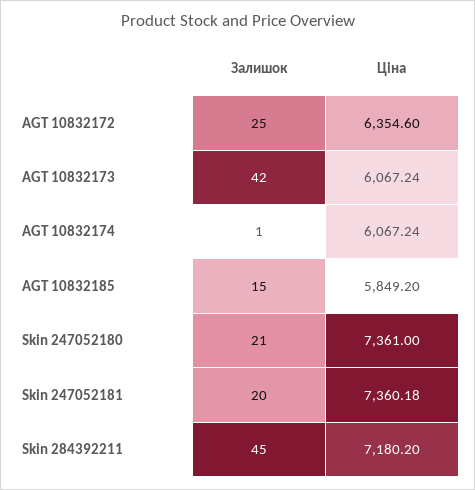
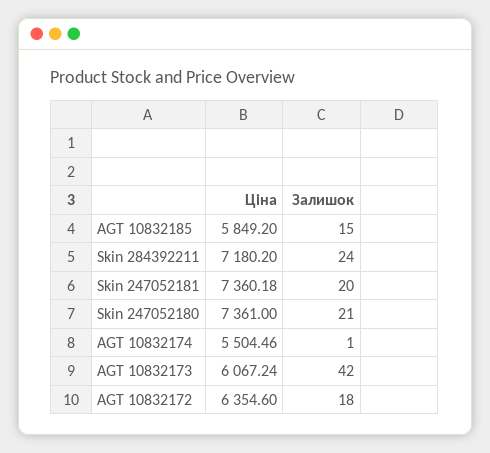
Залишок, AGT 10832172: 25 -> 18
Ціна, AGT 10832174: 6067.24 -> 5504.46
Залишок, Skin 284392211: 45 -> 24

